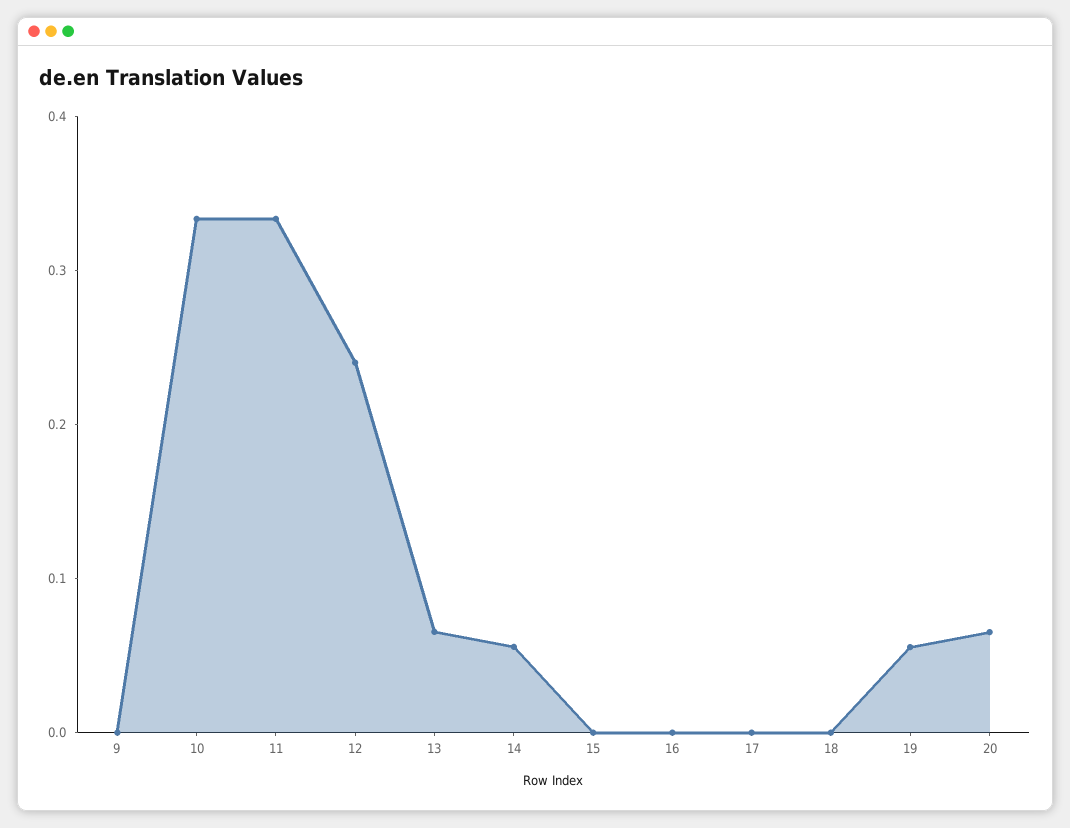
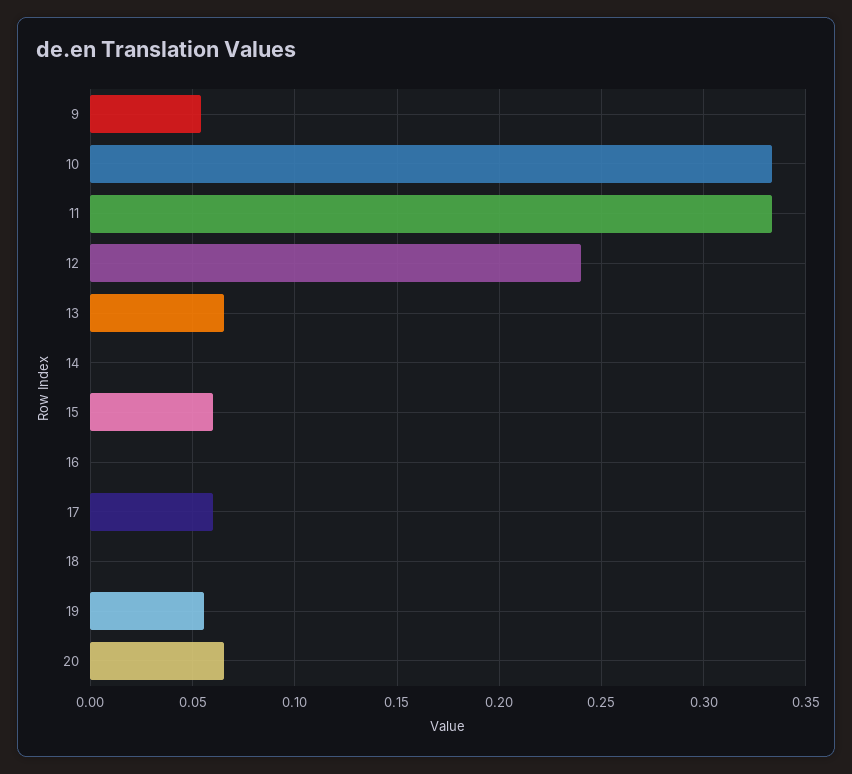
9: 0 -> 0.055
14: 0.06 -> 0
15: 0 -> 0.06
17: 0 -> 0.06

